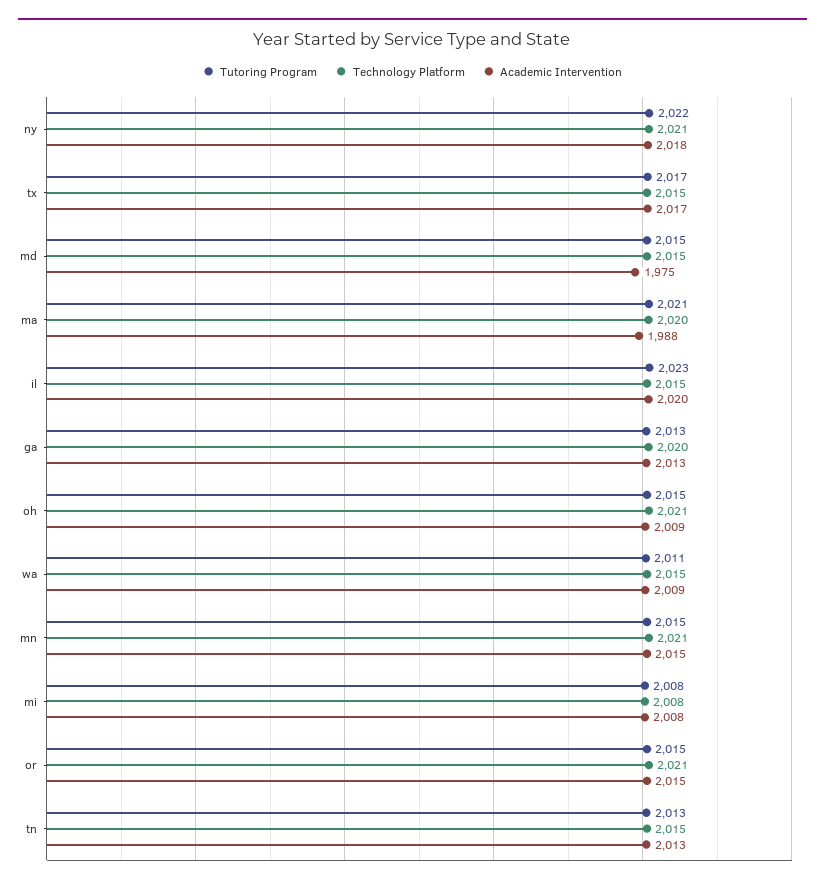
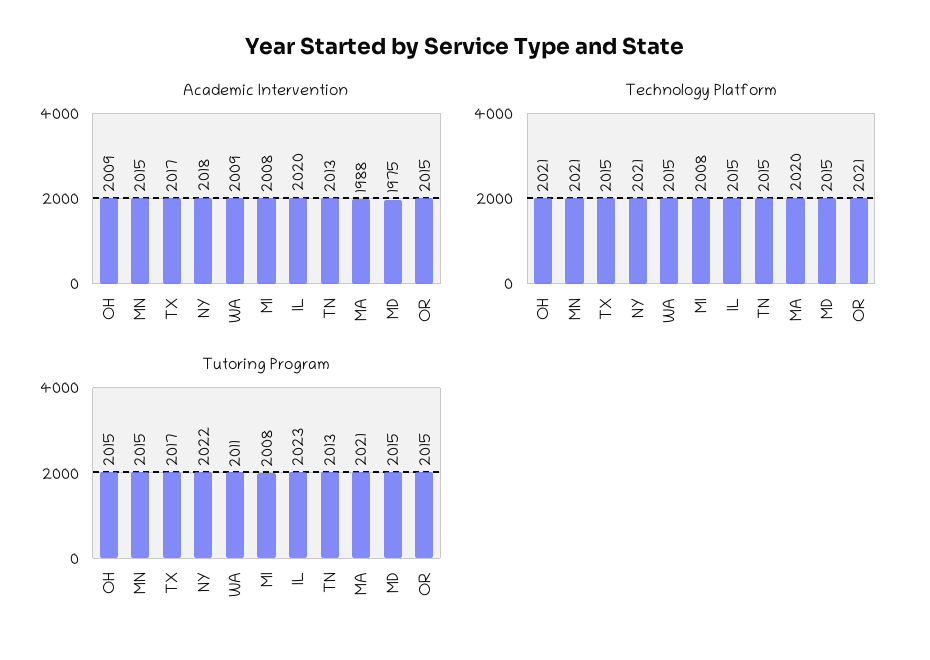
Tutoring Program, ga: 2013 -> none
Technology Platform, ga: 2020 -> none
Academic Intervention, ga: 2013 -> none

